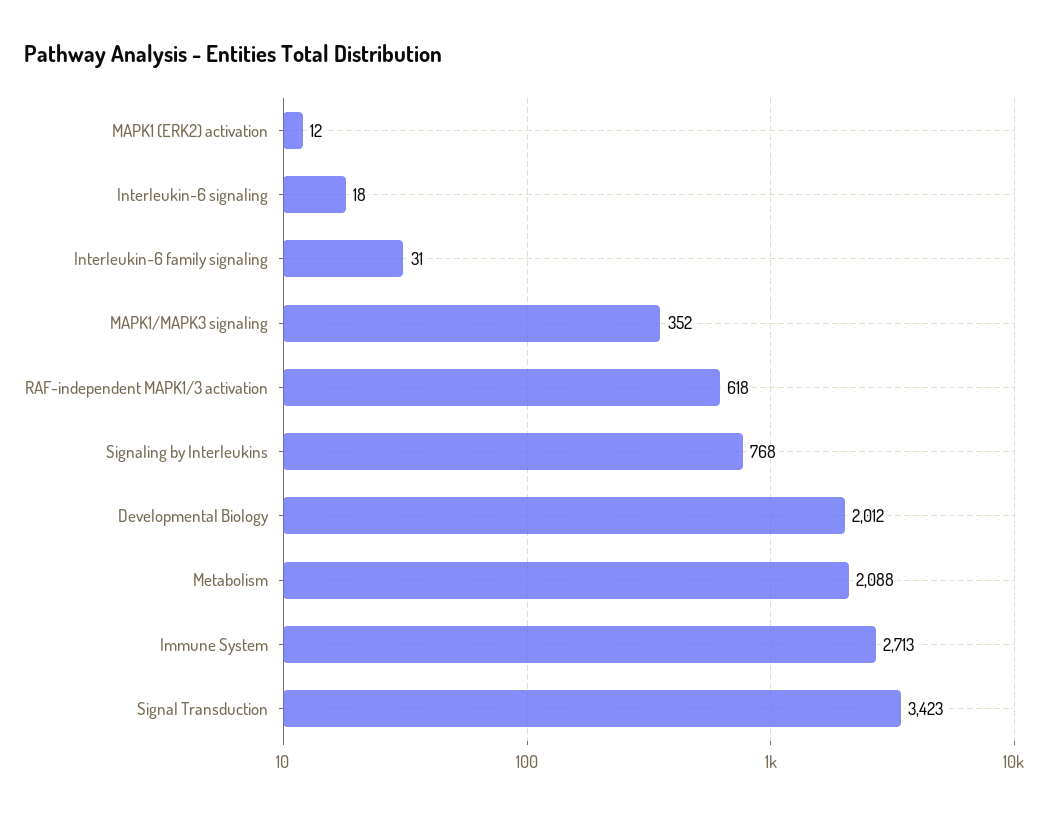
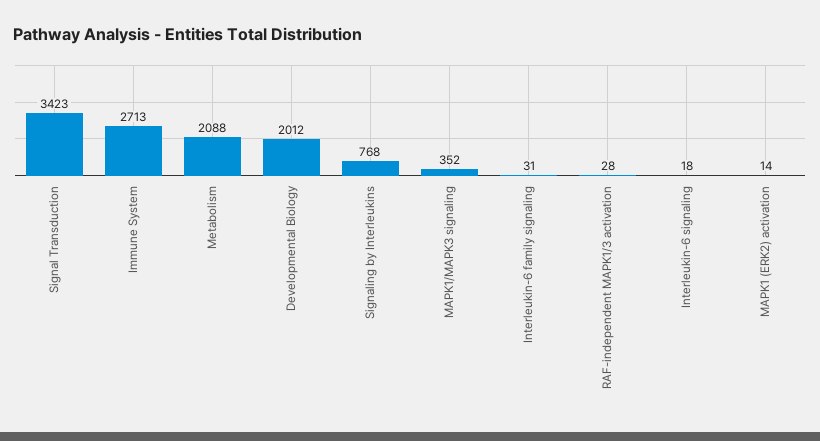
MAPK1 (ERK2) activation: 12 -> 14
RAF-independent MAPK1/3 activation: 618 -> 28

